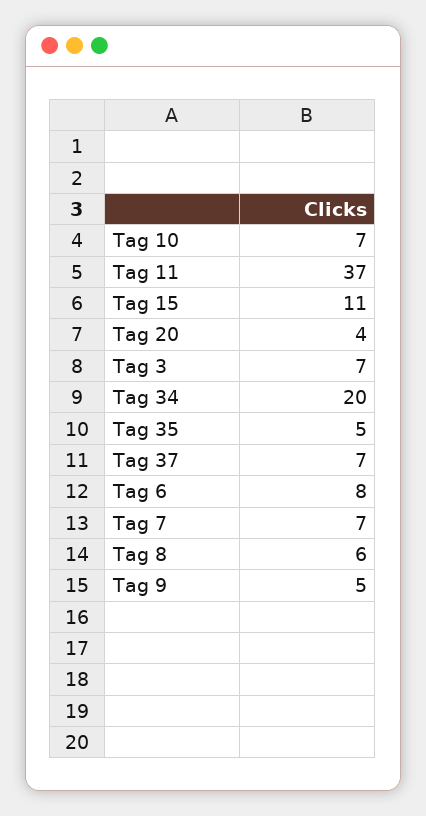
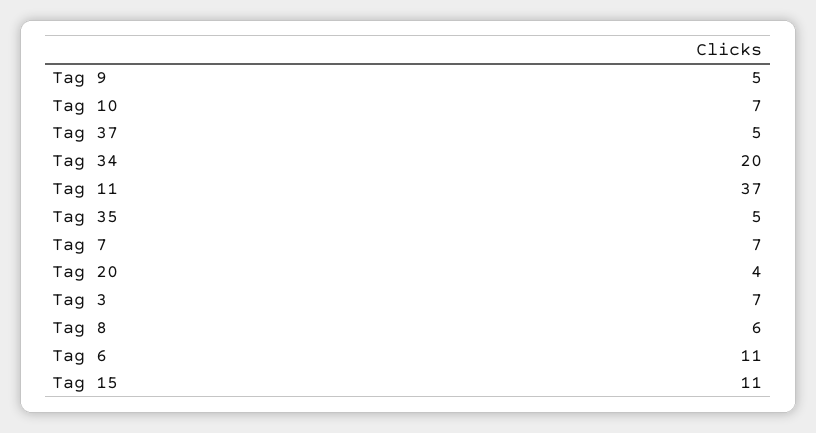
Tag 37: 7 -> 5
Tag 6: 8 -> 11

